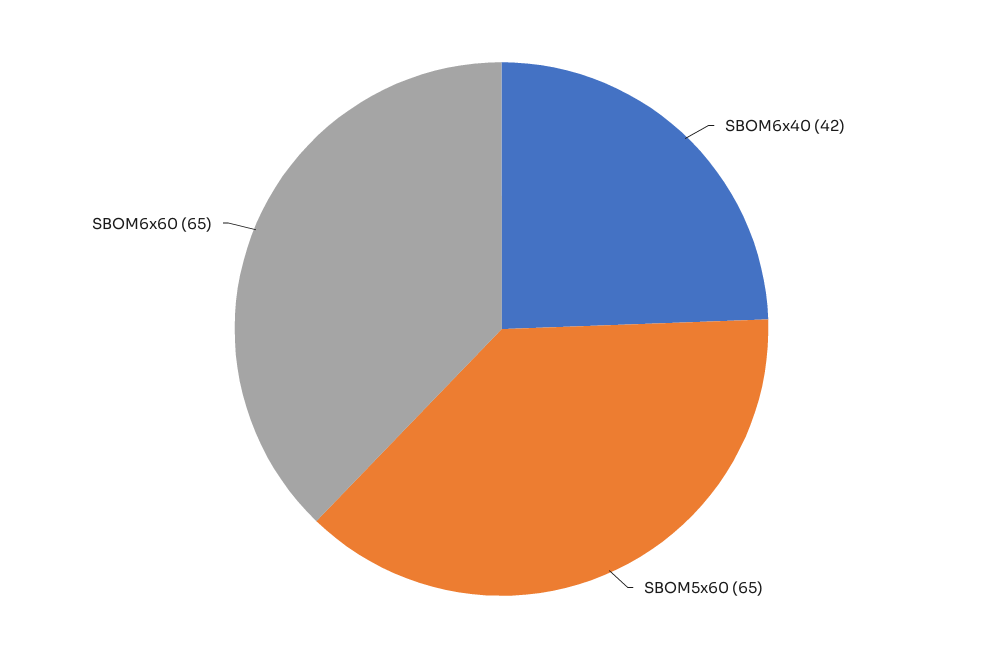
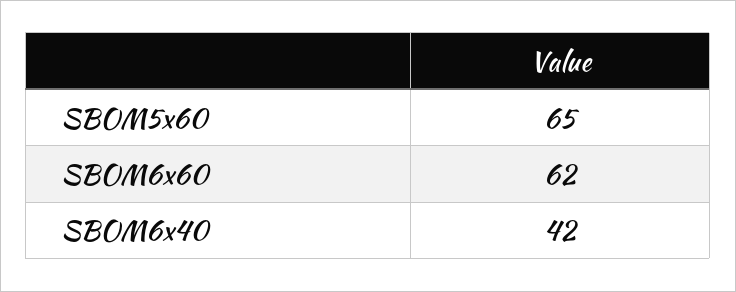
SBOM6x60: 65 -> 62

